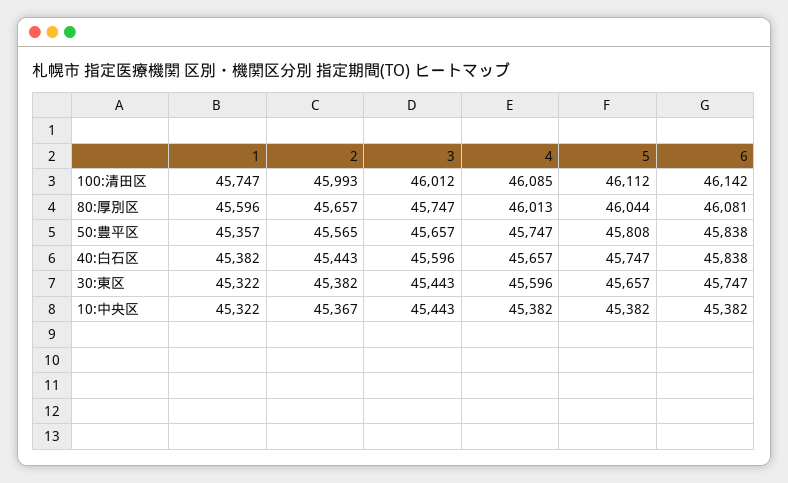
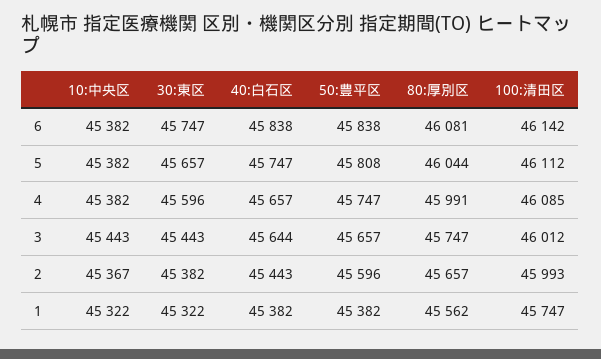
1, 80:厚別区: 45596 -> 45562
4, 80:厚別区: 46013 -> 45991
1, 50:豊平区: 45357 -> 45382
2, 50:豊平区: 45565 -> 45596
3, 40:白石区: 45596 -> 45644

